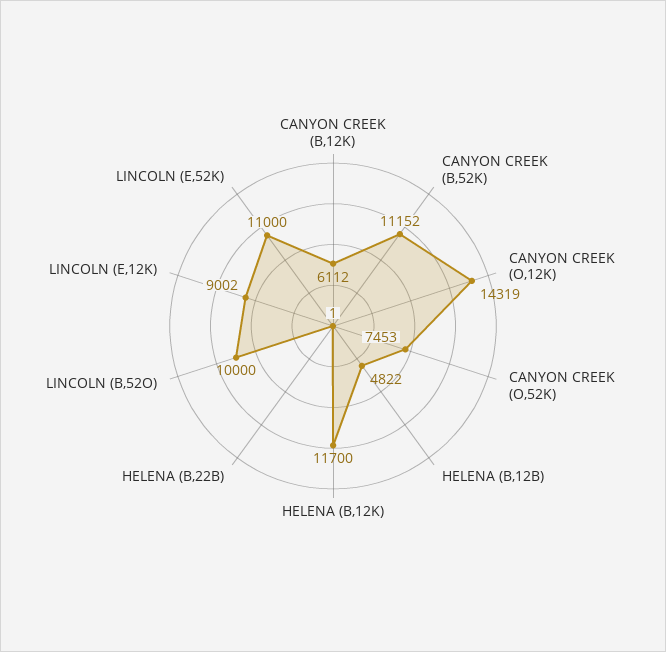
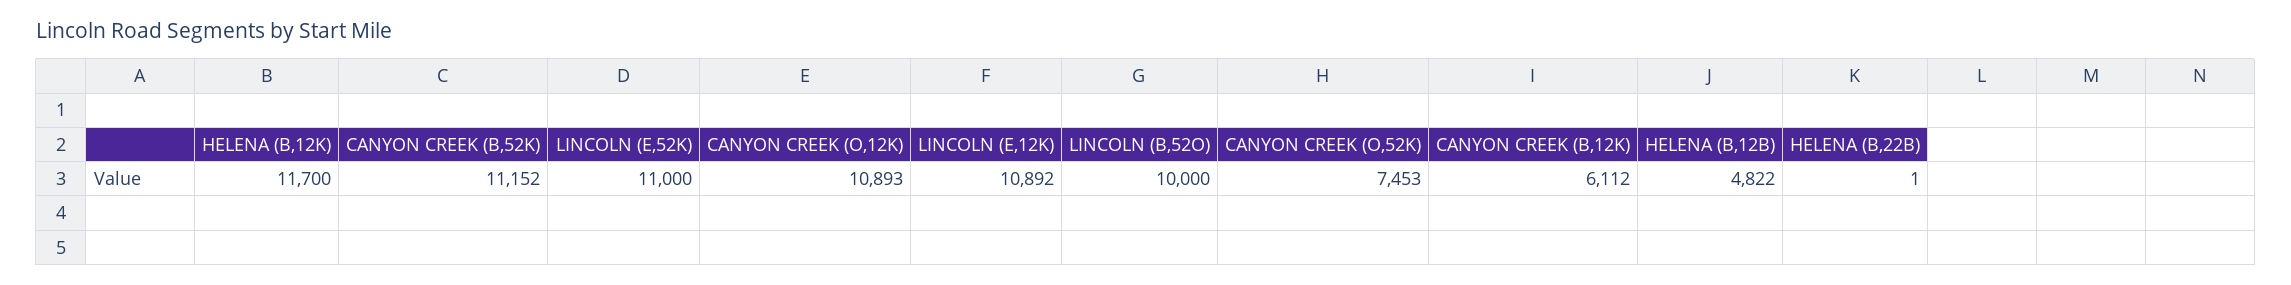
CANYON CREEK (O,12K): 14319 -> 10893
LINCOLN (E,12K): 9002 -> 10892

